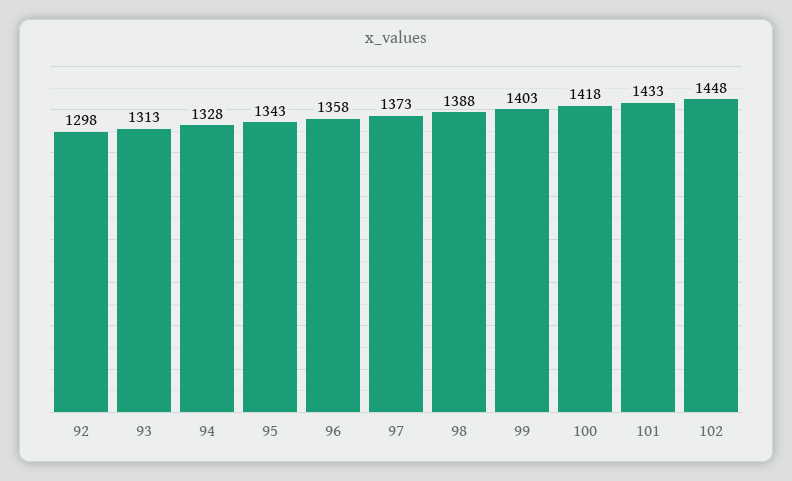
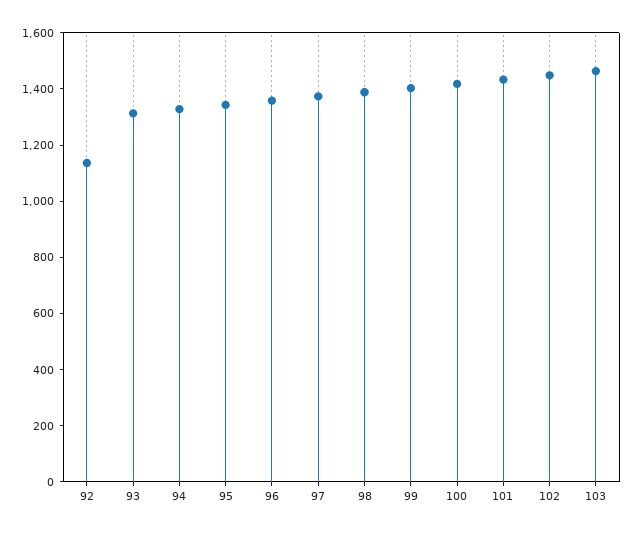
92: 1298 -> 1150
103: none -> 1450

